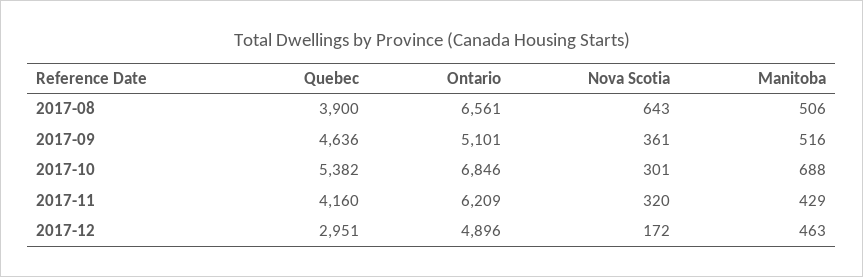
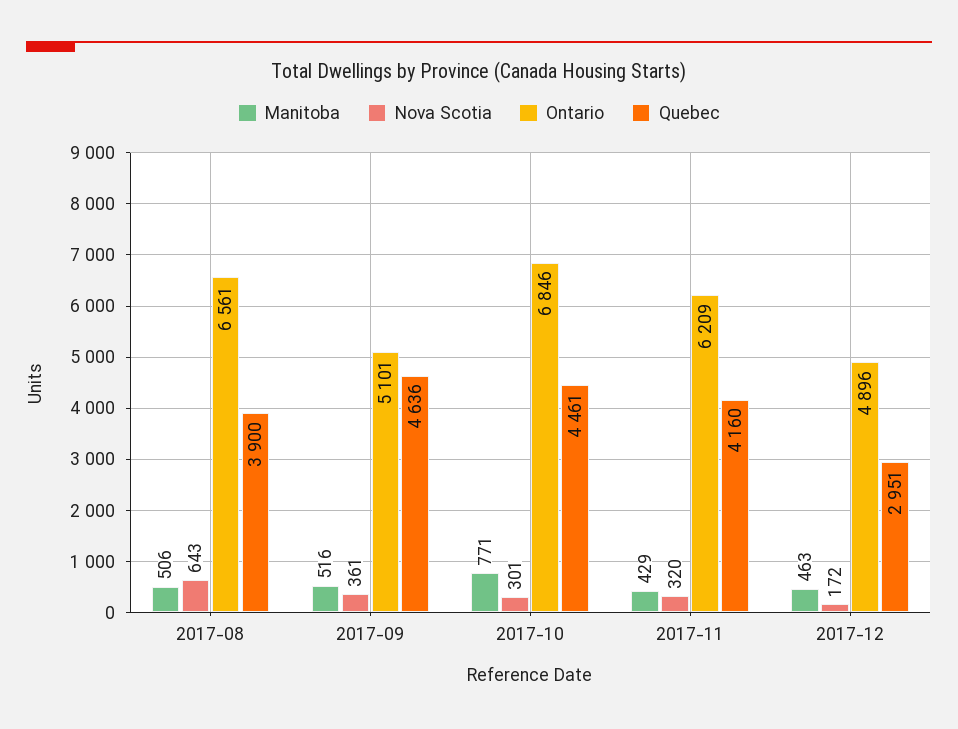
Quebec, 2017-10: 5382 -> 4461
Manitoba, 2017-10: 688 -> 771

